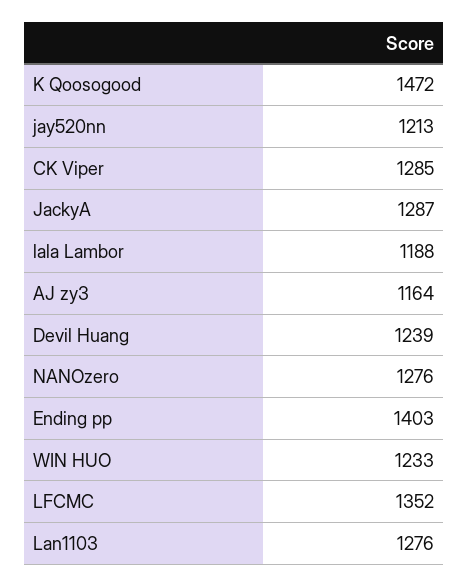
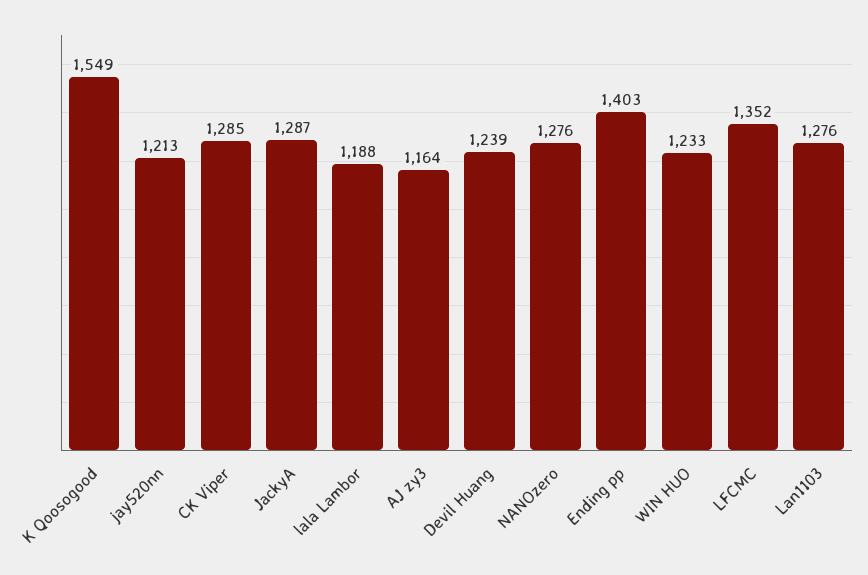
K Qoosogood: 1472 -> 1549

